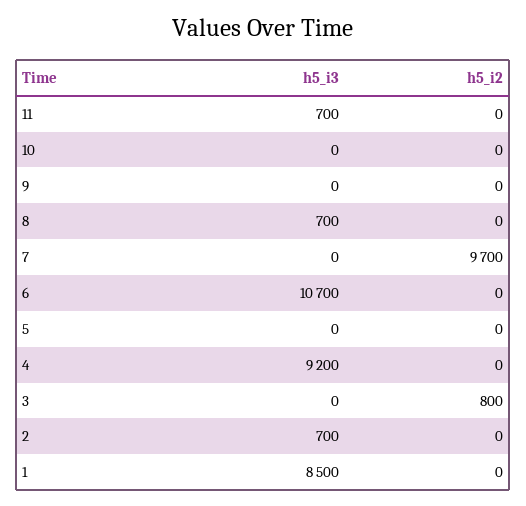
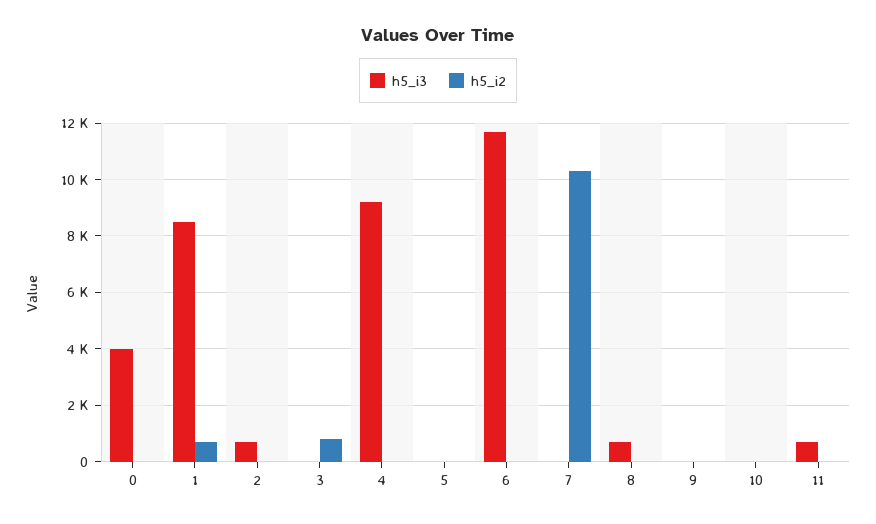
h5_i2, 7: 9700 -> 10250
h5_i3, 6: 10700 -> 11750
h5_i2, 1: 0 -> 750
h5_i3, 0: none -> 4000
h5_i2, 0: none -> 0

